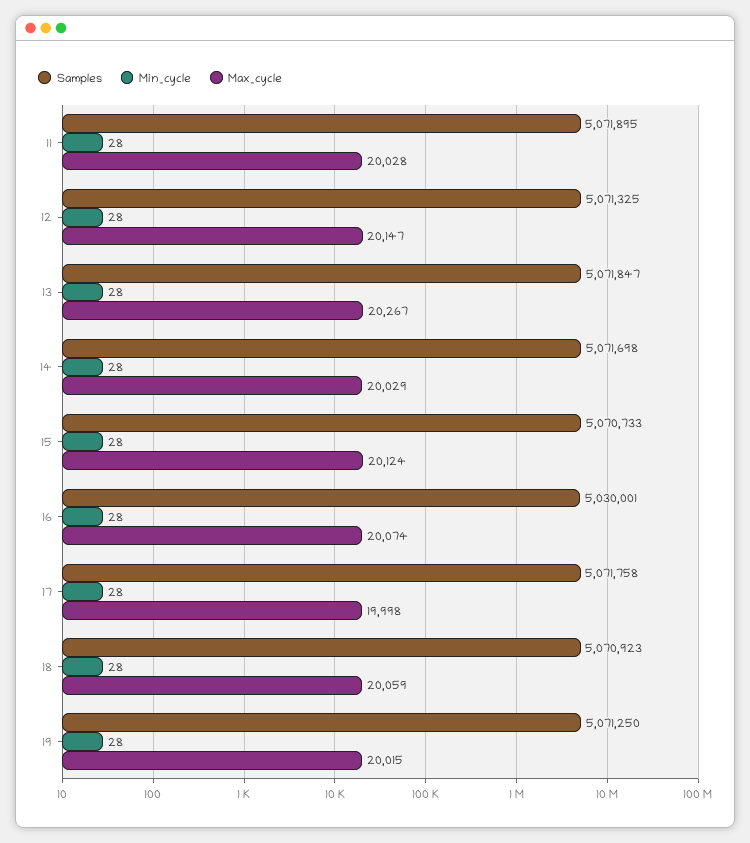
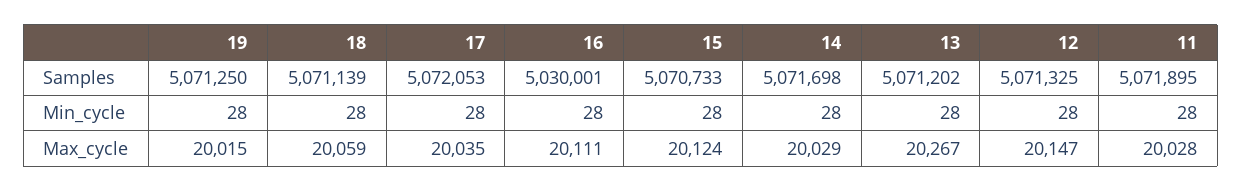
Samples, 13: 5071847 -> 5071202
Max_cycle, 16: 20074 -> 20111
Samples, 17: 5071758 -> 5072053
Max_cycle, 17: 19998 -> 20035
Samples, 18: 5070923 -> 5071139

